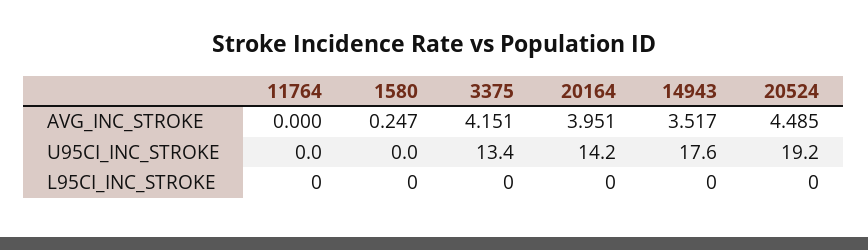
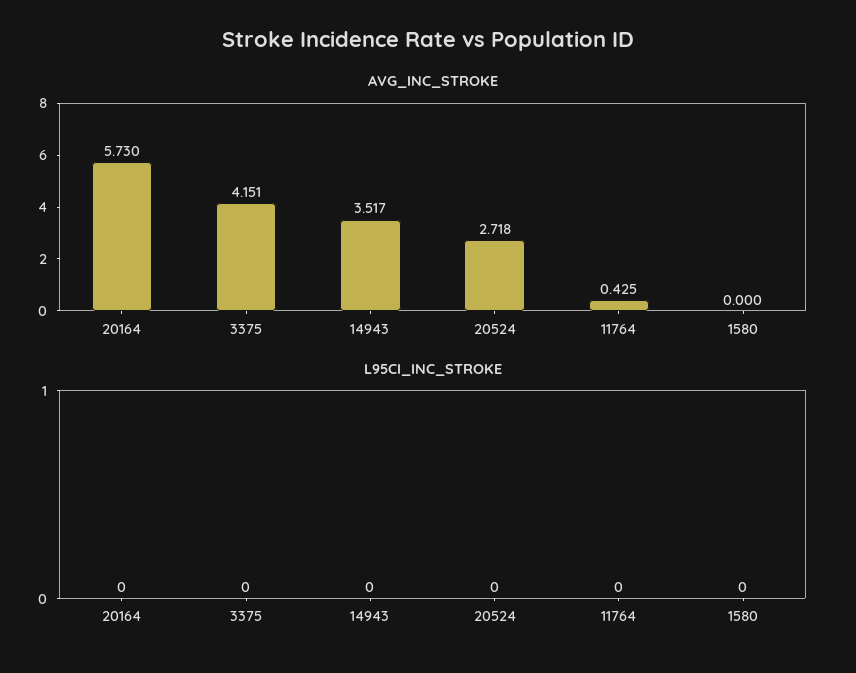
AVG_INC_STROKE, 11764: 0 -> 0.425
AVG_INC_STROKE, 1580: 0.247 -> 0
AVG_INC_STROKE, 20164: 3.951 -> 5.73
AVG_INC_STROKE, 20524: 4.485 -> 2.718
U95CI_INC_STROKE, 11764: 0 -> none
U95CI_INC_STROKE, 1580: 0 -> none
U95CI_INC_STROKE, 3375: 13.4 -> none
U95CI_INC_STROKE, 20164: 14.2 -> none
U95CI_INC_STROKE, 14943: 17.6 -> none
U95CI_INC_STROKE, 20524: 19.2 -> none

